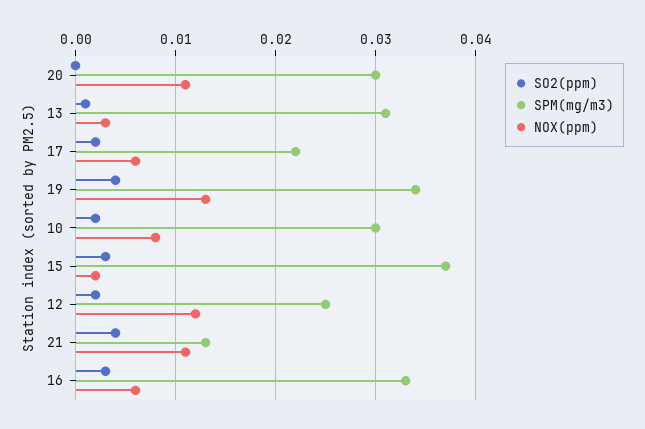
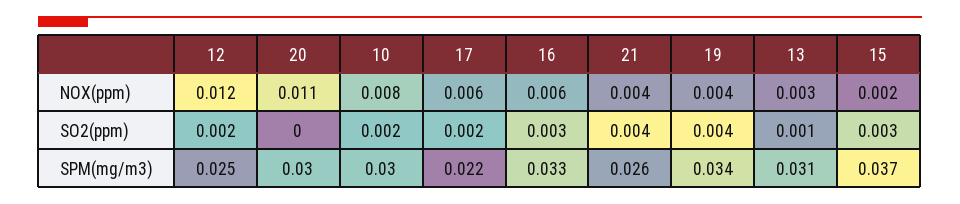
NOX(ppm), 19: 0.013 -> 0.004
SPM(mg/m3), 21: 0.013 -> 0.026
NOX(ppm), 21: 0.011 -> 0.004

